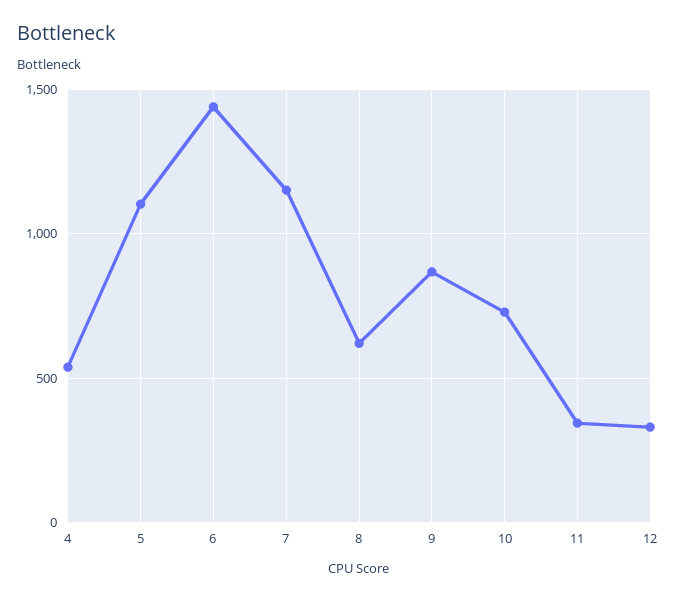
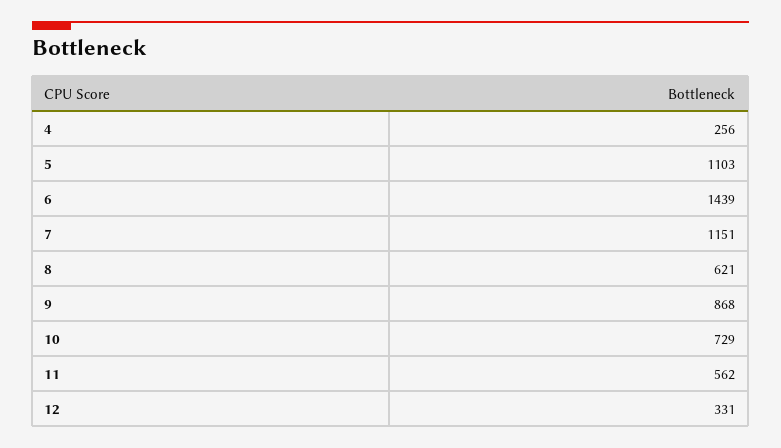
4: 550 -> 256
11: 350 -> 562

